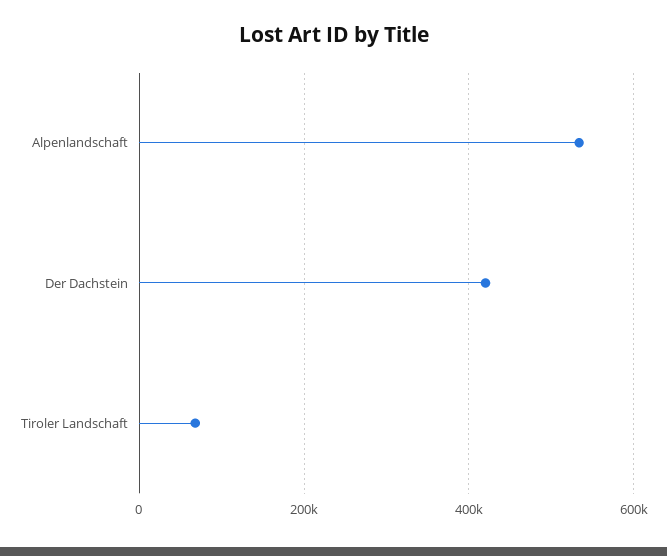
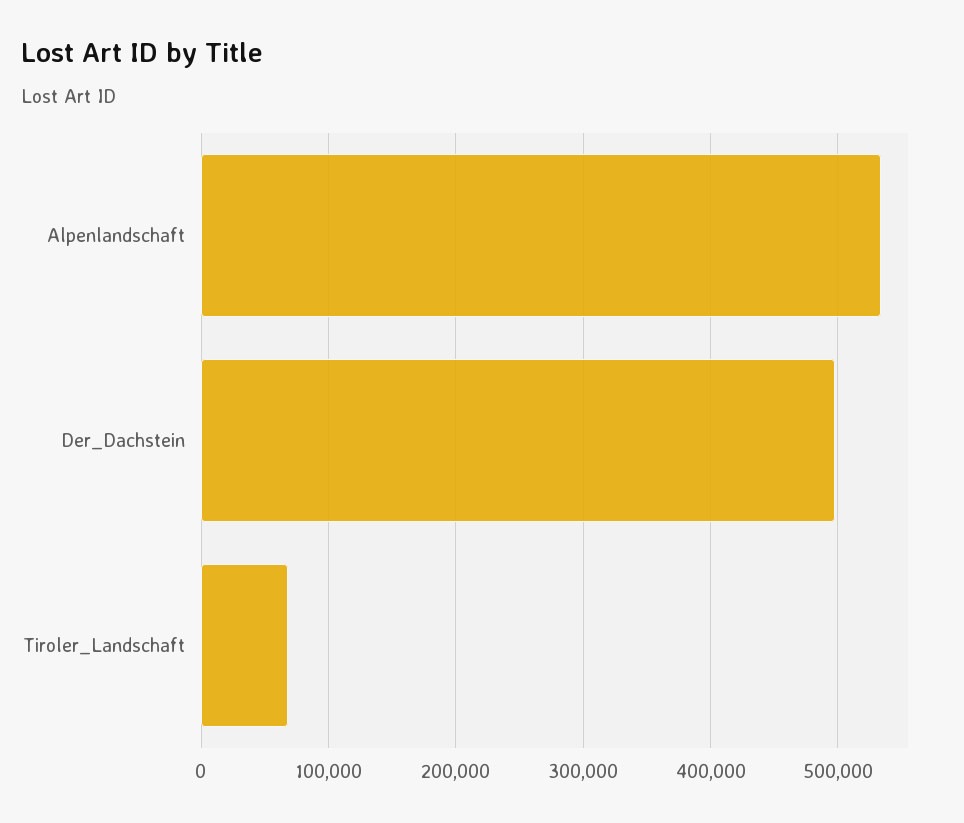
Der Dachstein: 420000 -> 500000

